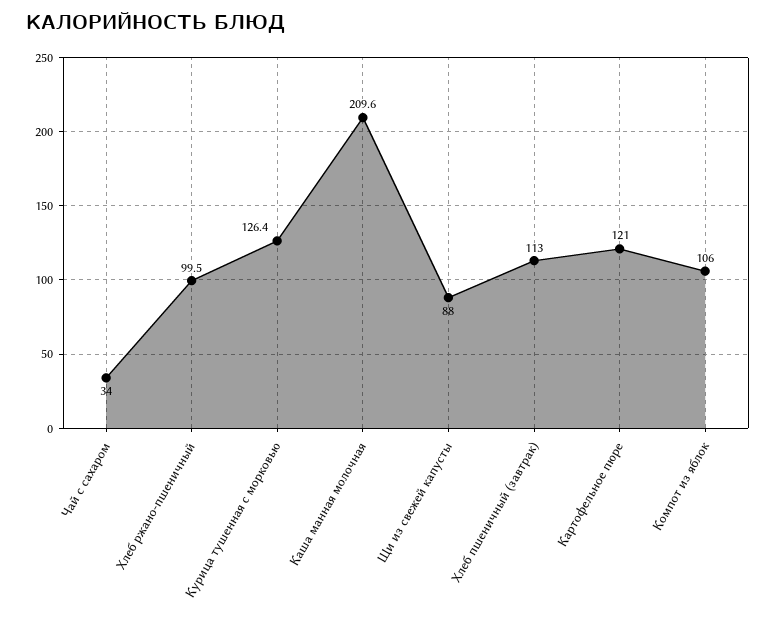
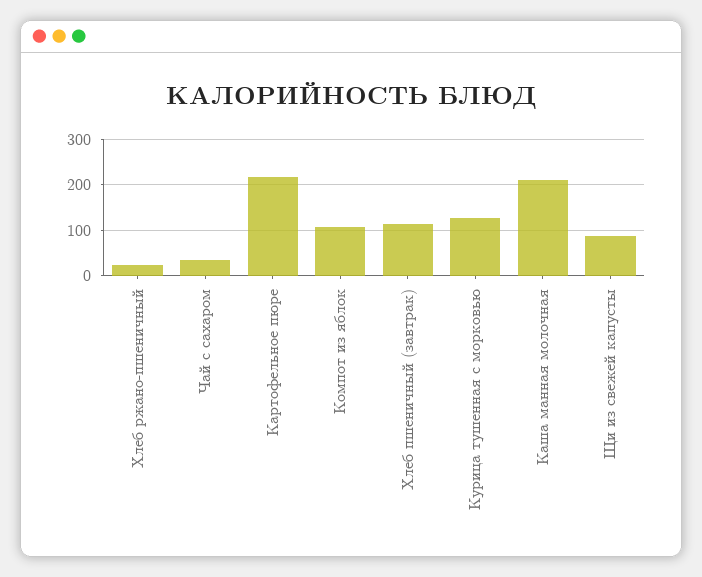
Хлеб ржано-пшеничный: 99.5 -> 20
Картофельное пюре: 121 -> 220

